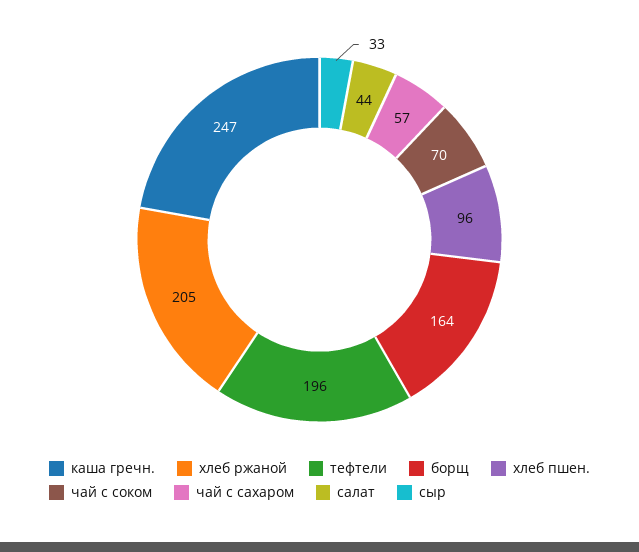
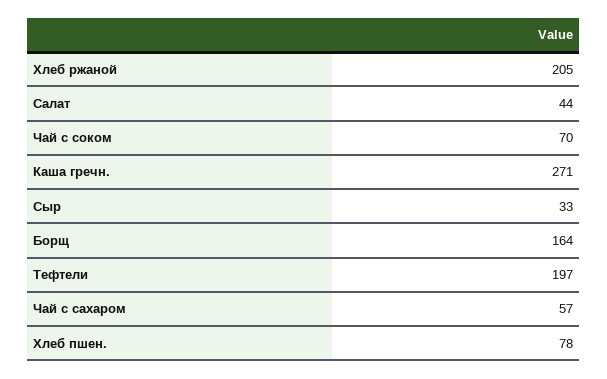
каша гречн.: 247 -> 271
тефтели: 196 -> 197
хлеб пшен.: 96 -> 78

